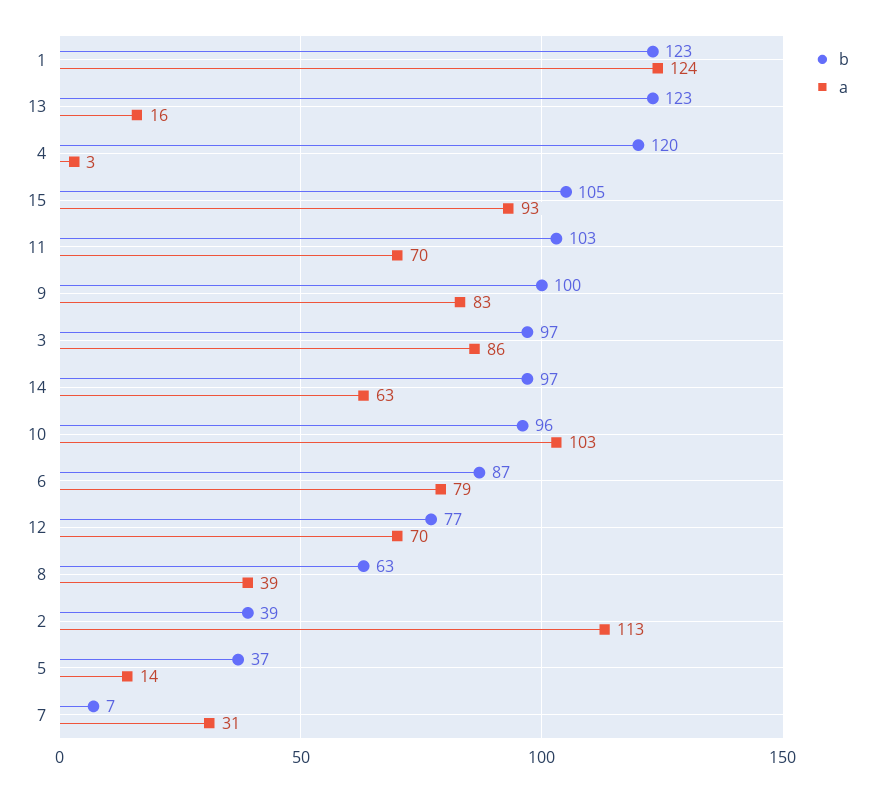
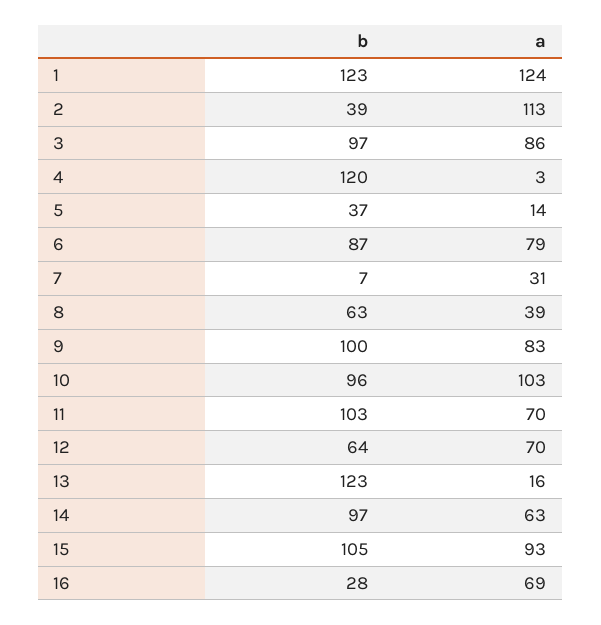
b, 12: 77 -> 64
b, 16: none -> 28
a, 16: none -> 69

